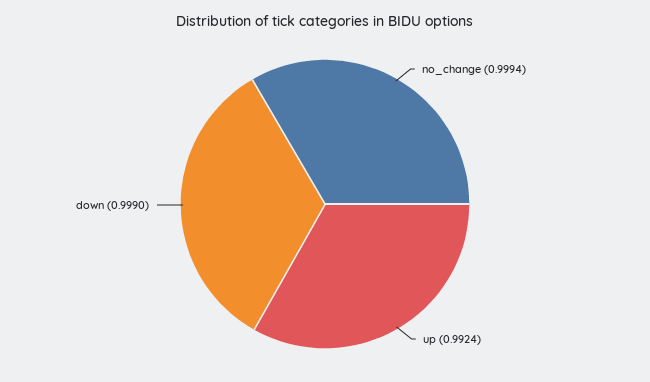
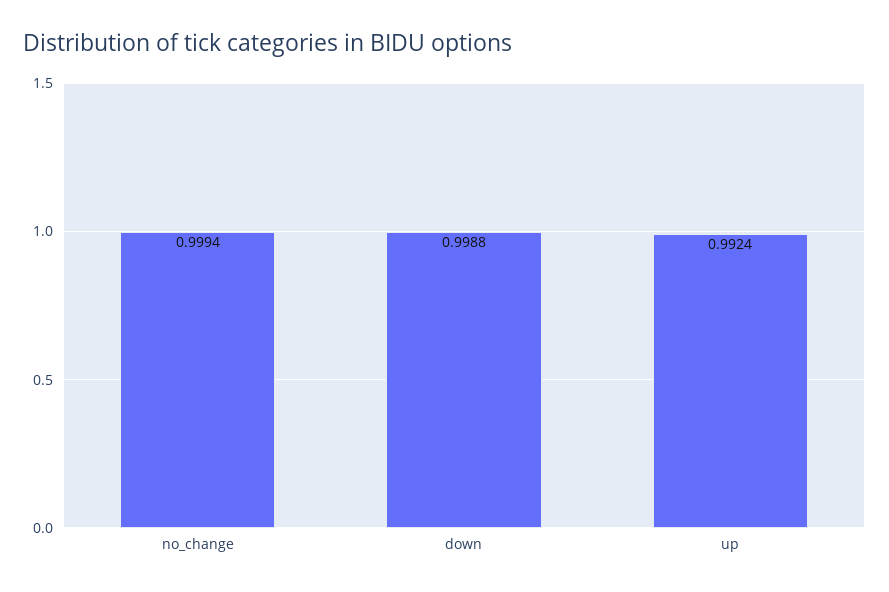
down: 0.999 -> 0.9988

